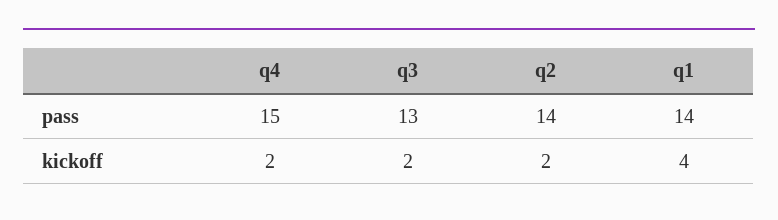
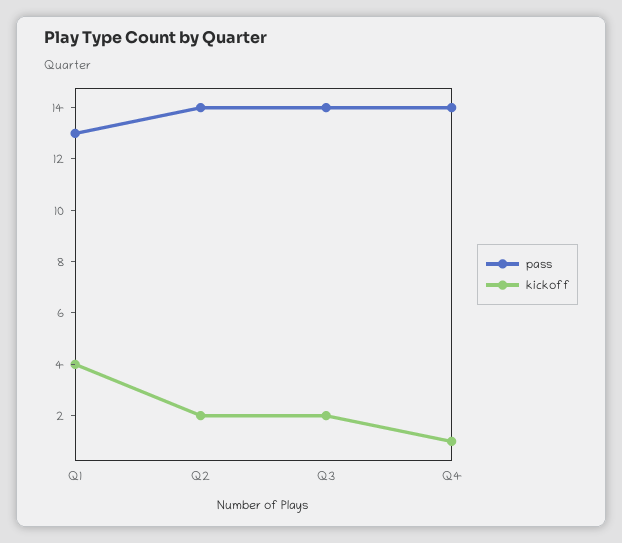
pass, q4: 15 -> 14
pass, q3: 13 -> 14
pass, q1: 14 -> 13
kickoff, q4: 2 -> 1

